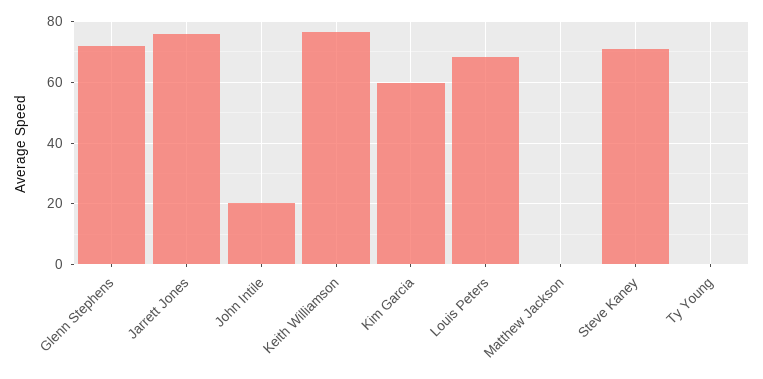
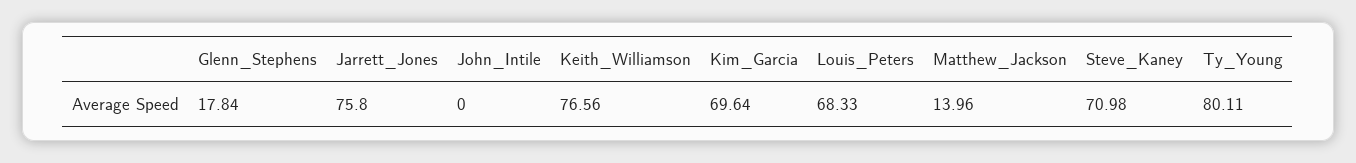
Glenn Stephens: 72 -> 17.84
John Intile: 20 -> 0
Kim Garcia: 60 -> 69.64
Matthew Jackson: 0 -> 13.96
Ty Young: 0 -> 80.11

